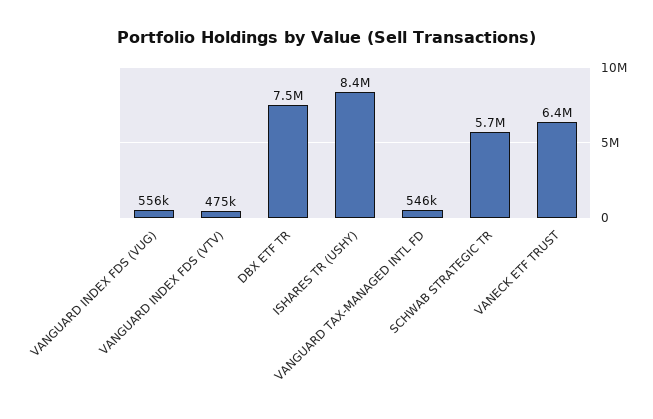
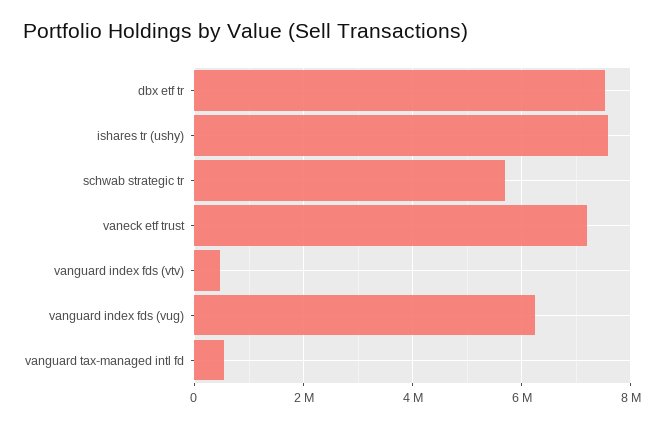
VANGUARD INDEX FDS (VUG): 556000 -> 6200000
ISHARES TR (USHY): 8400000 -> 7600000
VANECK ETF TRUST: 6400000 -> 7200000

